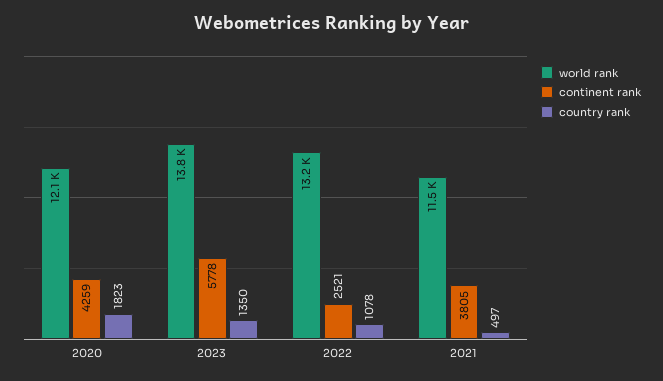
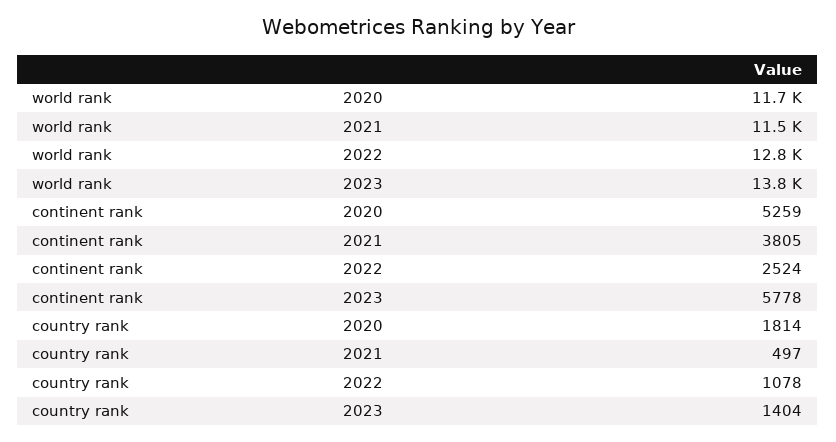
world rank, 2020: 12100 -> 11700
continent rank, 2020: 4259 -> 5259
country rank, 2020: 1823 -> 1814
country rank, 2023: 1350 -> 1404
world rank, 2022: 13200 -> 12800
continent rank, 2022: 2521 -> 2524

